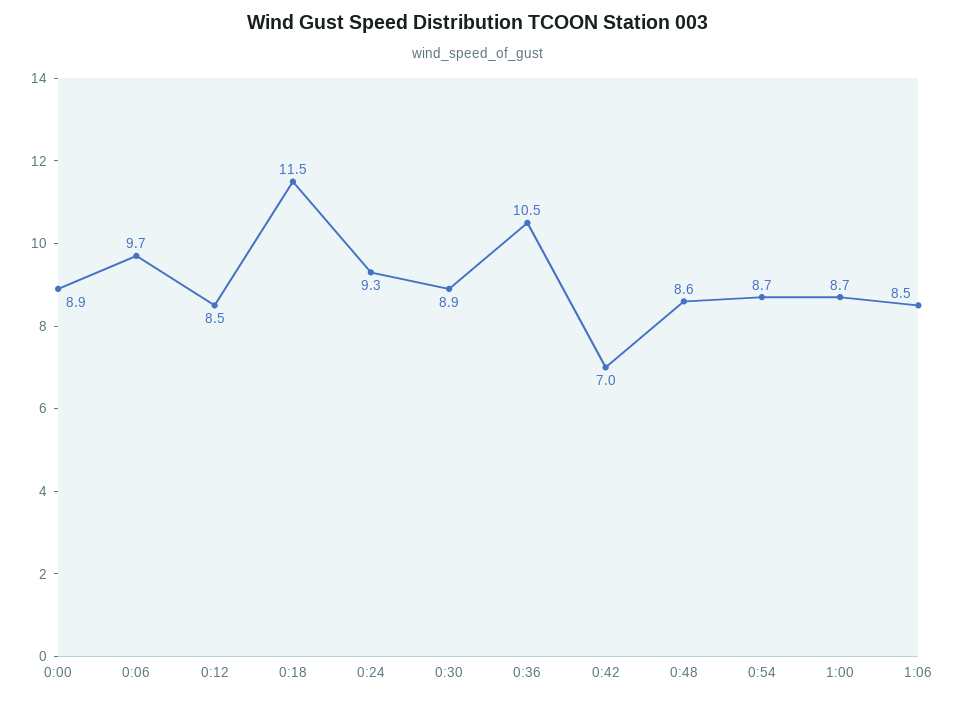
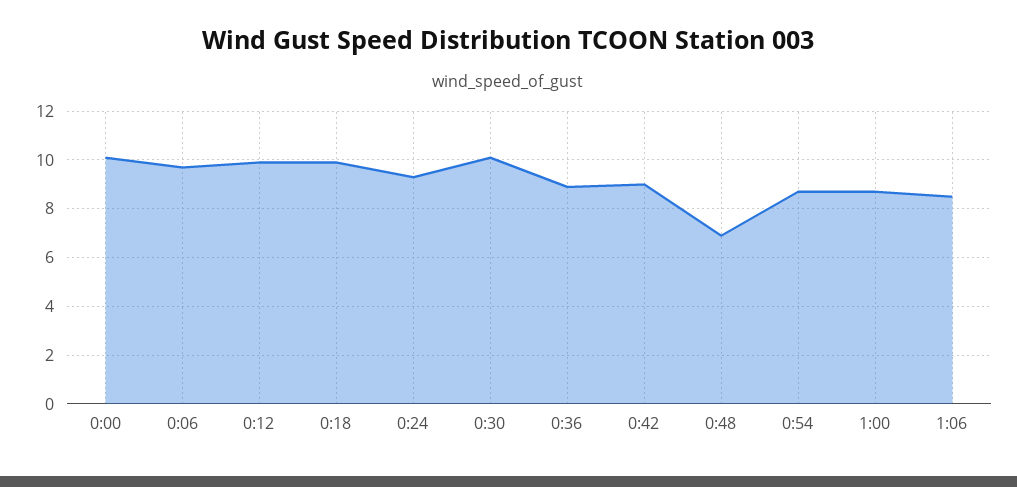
0:00: 8.9 -> 10
0:12: 8.5 -> 10
0:18: 11.5 -> 10
0:30: 8.9 -> 10
0:36: 10.5 -> 9
0:42: 7 -> 9
0:48: 8.6 -> 7

